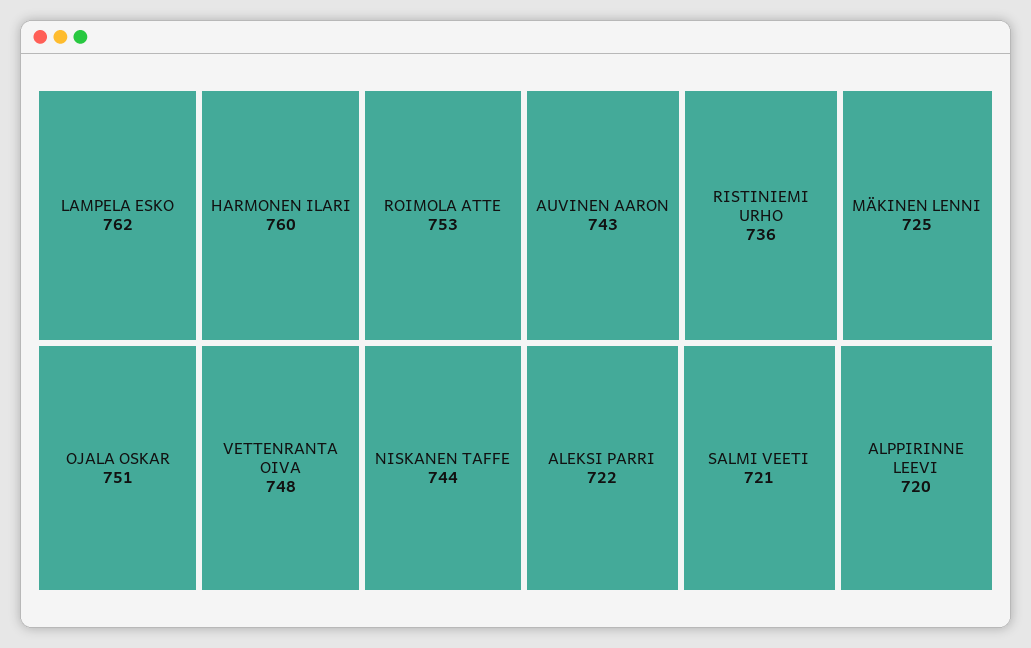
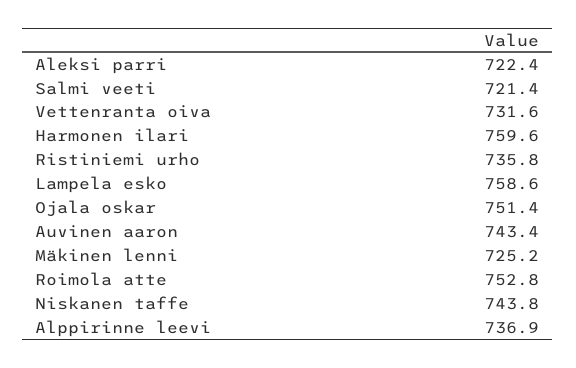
LAMPELA ESKO: 762 -> 758.6
VETTENRANTA OIVA: 748 -> 731.6
ALPPIRINNE LEEVI: 720 -> 736.9

